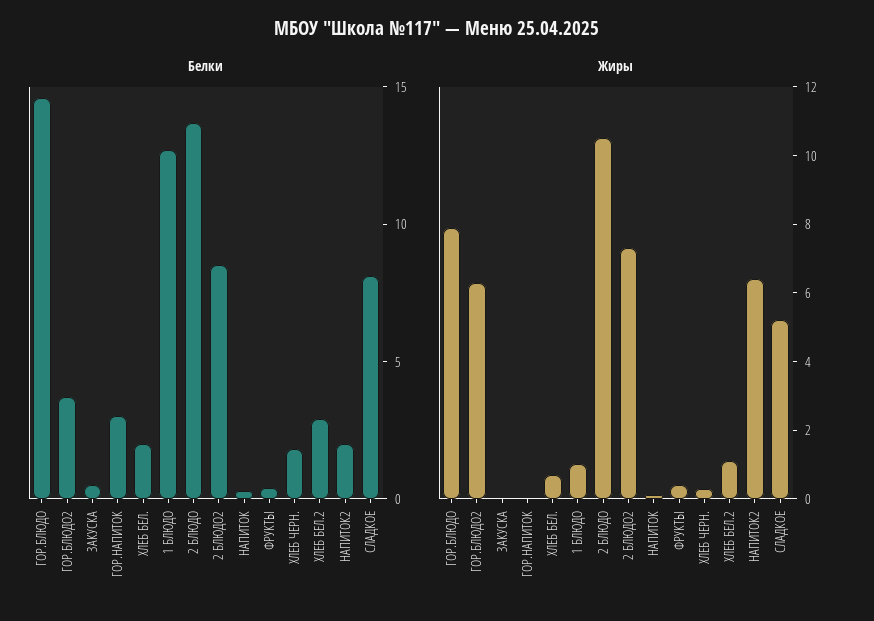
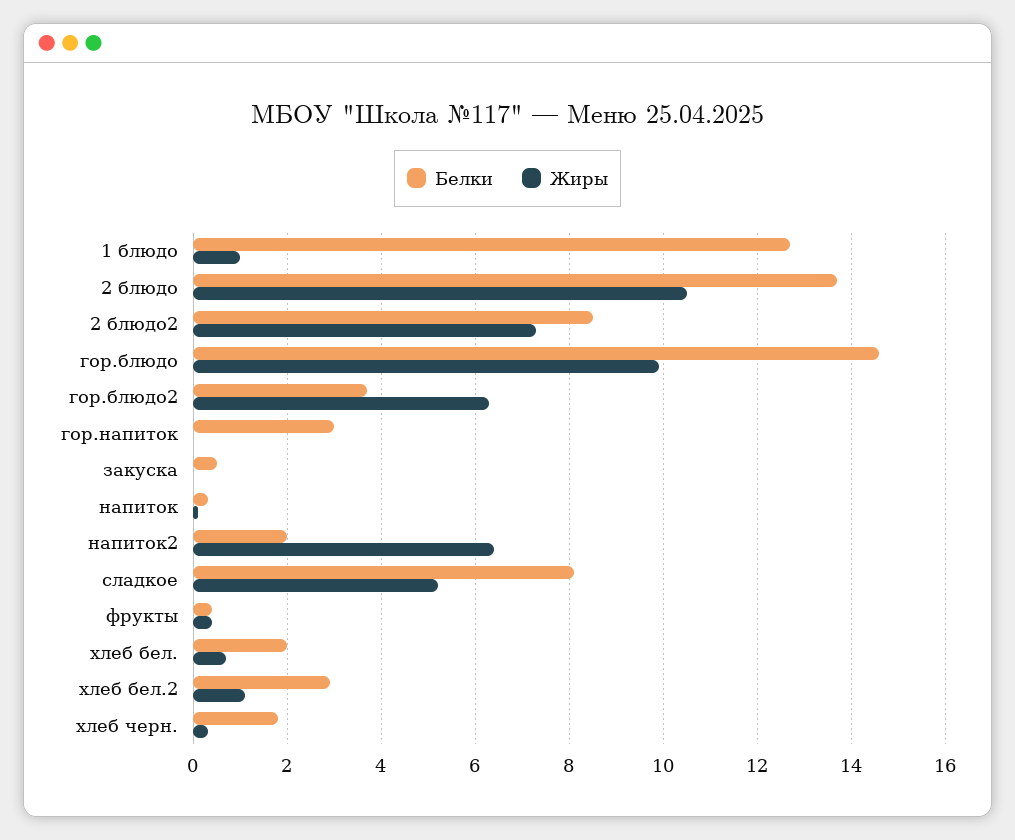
Жиры, ГОР.БЛЮДО: 8 -> 10

